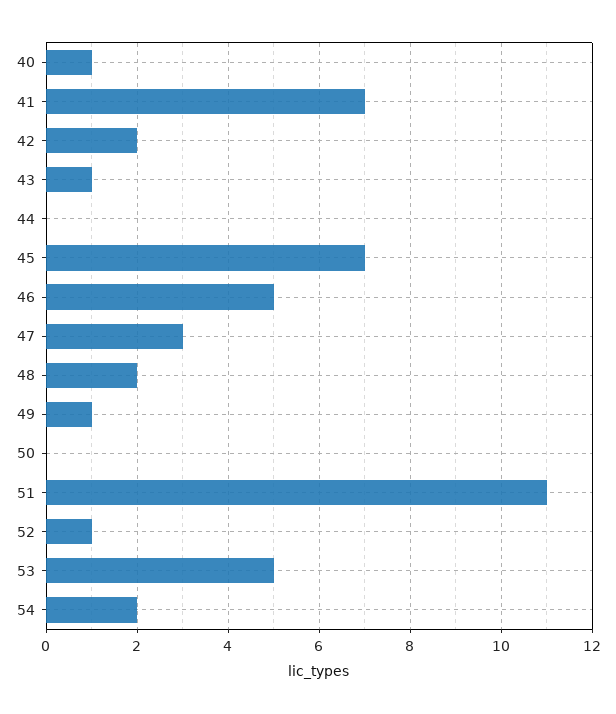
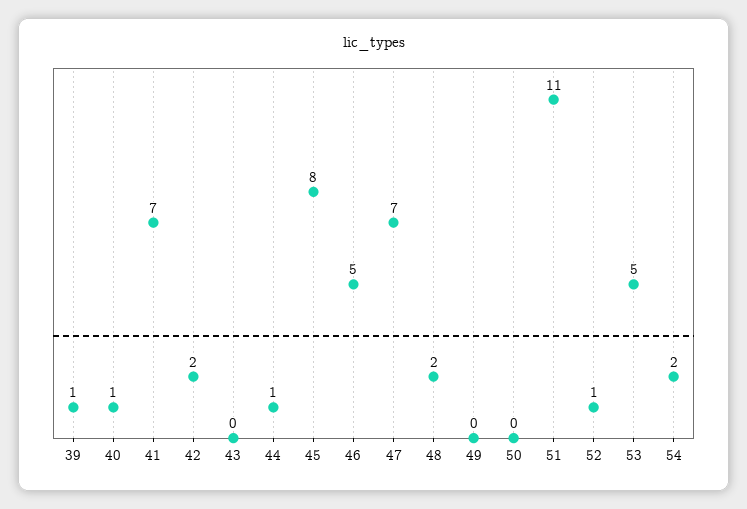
43: 1 -> 0
44: 0 -> 1
45: 7 -> 8
47: 3 -> 7
49: 1 -> 0
39: none -> 1

